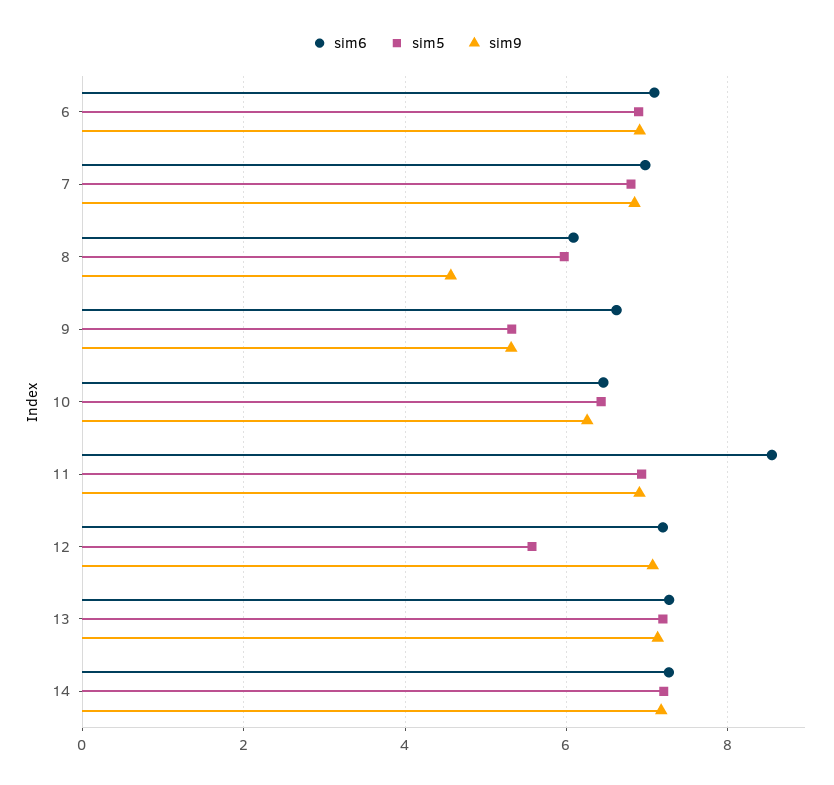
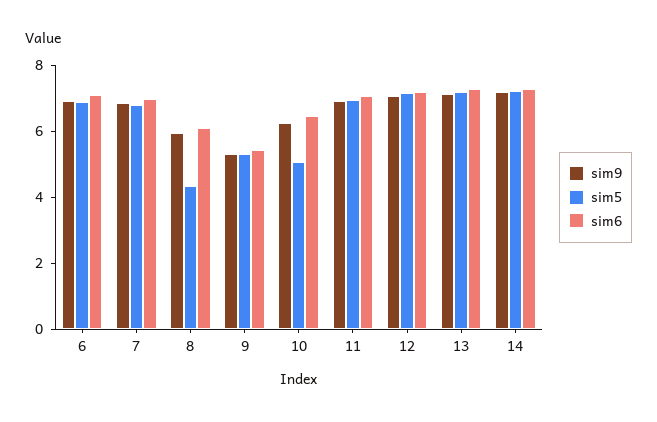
sim5, 8: 6 -> 4.5
sim9, 8: 4.6 -> 6
sim6, 9: 6.6 -> 5.5
sim5, 10: 6.4 -> 5
sim6, 11: 8.6 -> 7
sim5, 12: 5.6 -> 7

